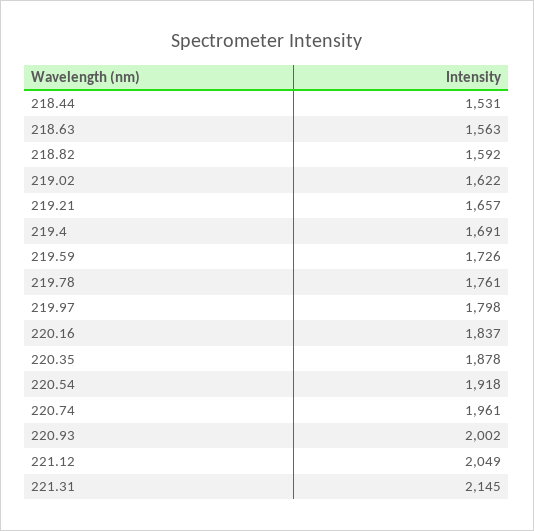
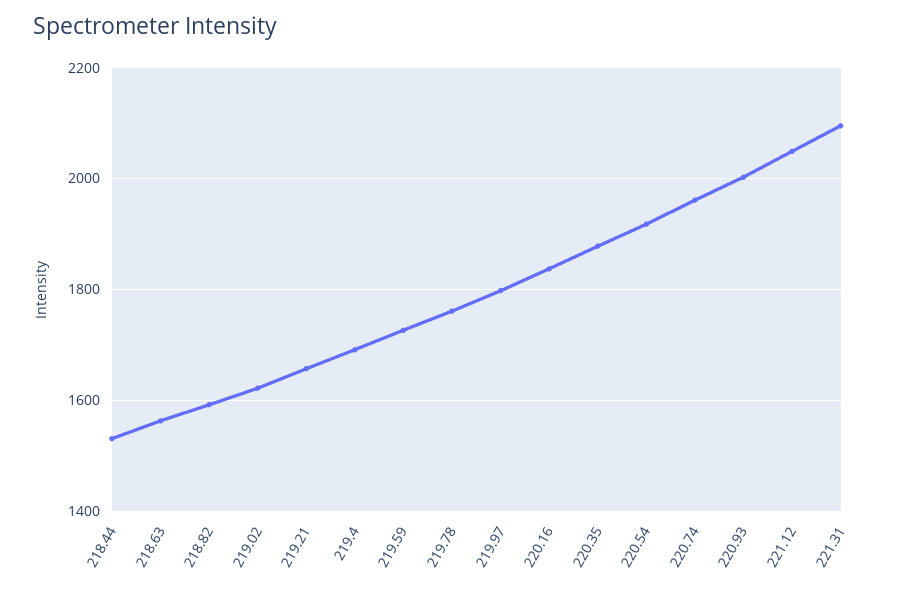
221.31: 2145 -> 2100

